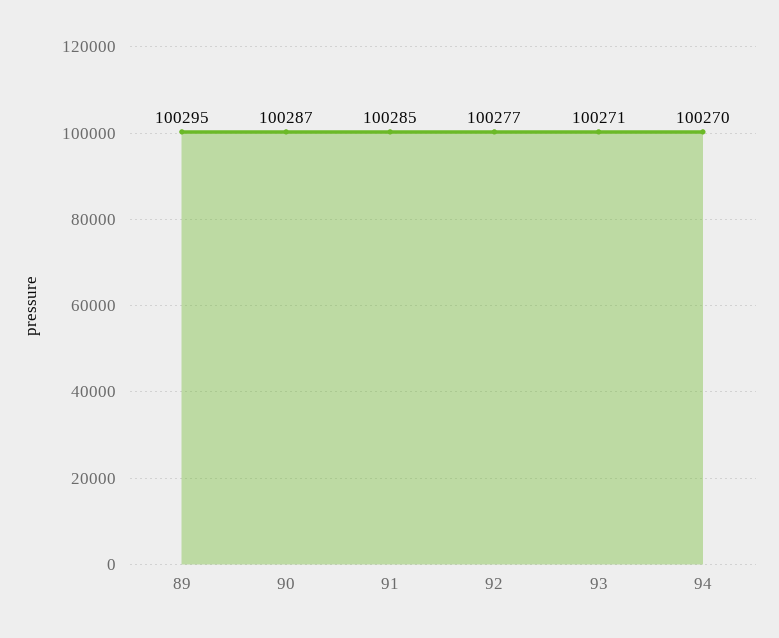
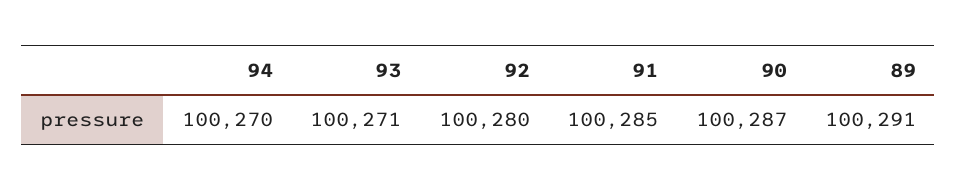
89: 100295 -> 100291
92: 100277 -> 100280

